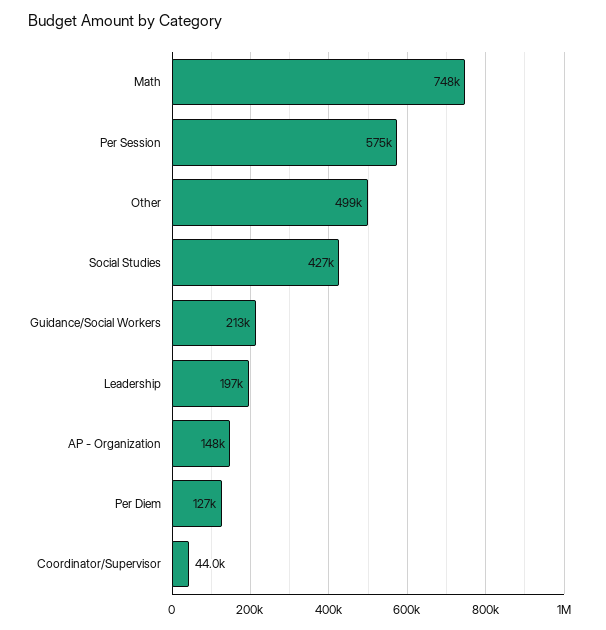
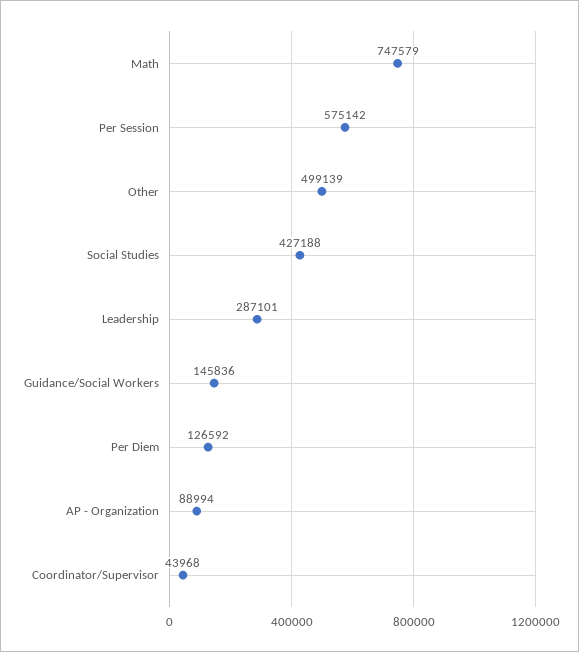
Guidance/Social Workers: 213000 -> 145836
Leadership: 197000 -> 287101
AP - Organization: 148000 -> 88994

